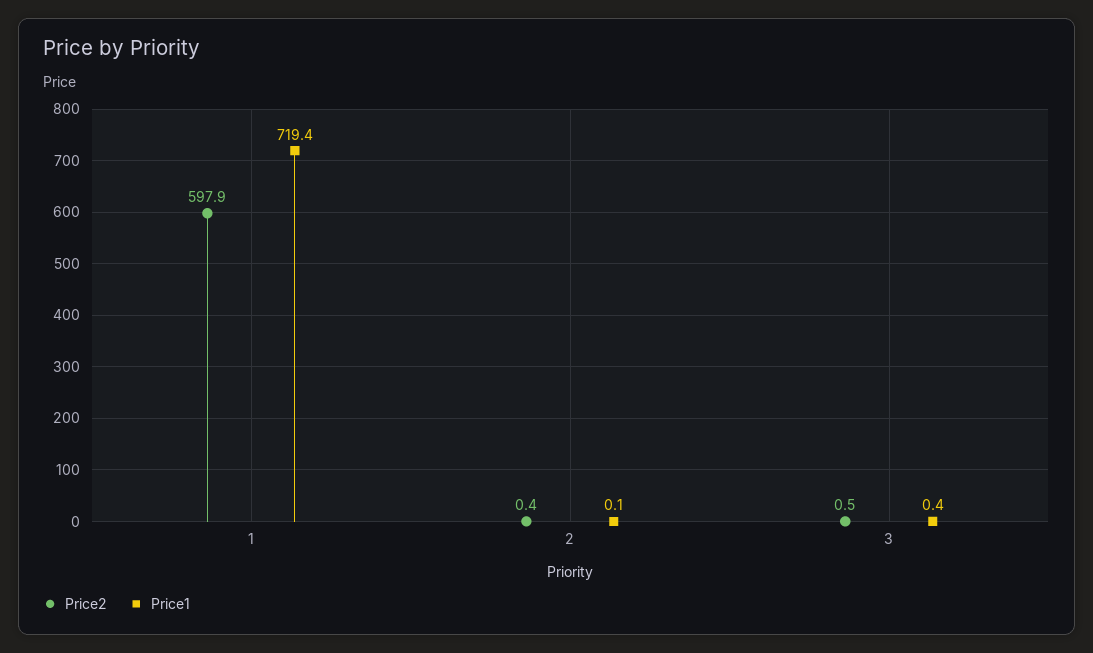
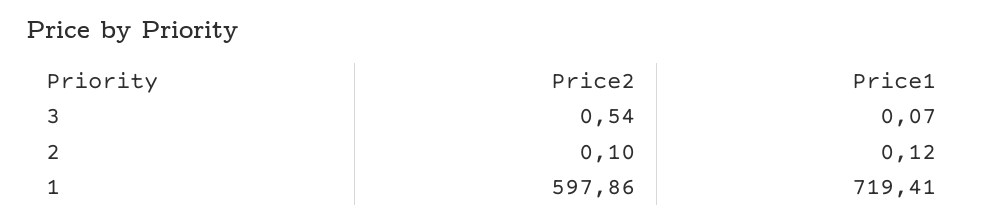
Price2, 2: 0.4 -> 0.1
Price1, 3: 0.4 -> 0.07

